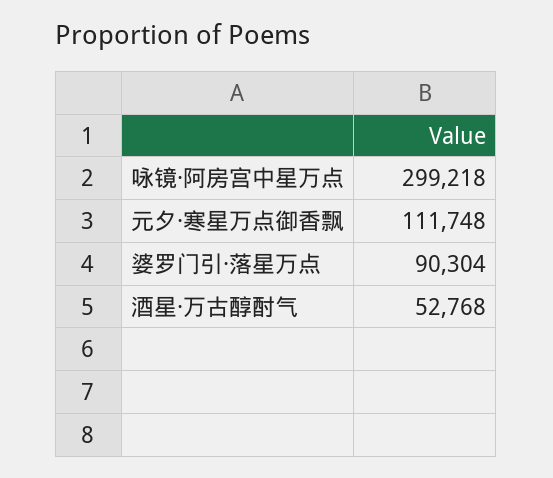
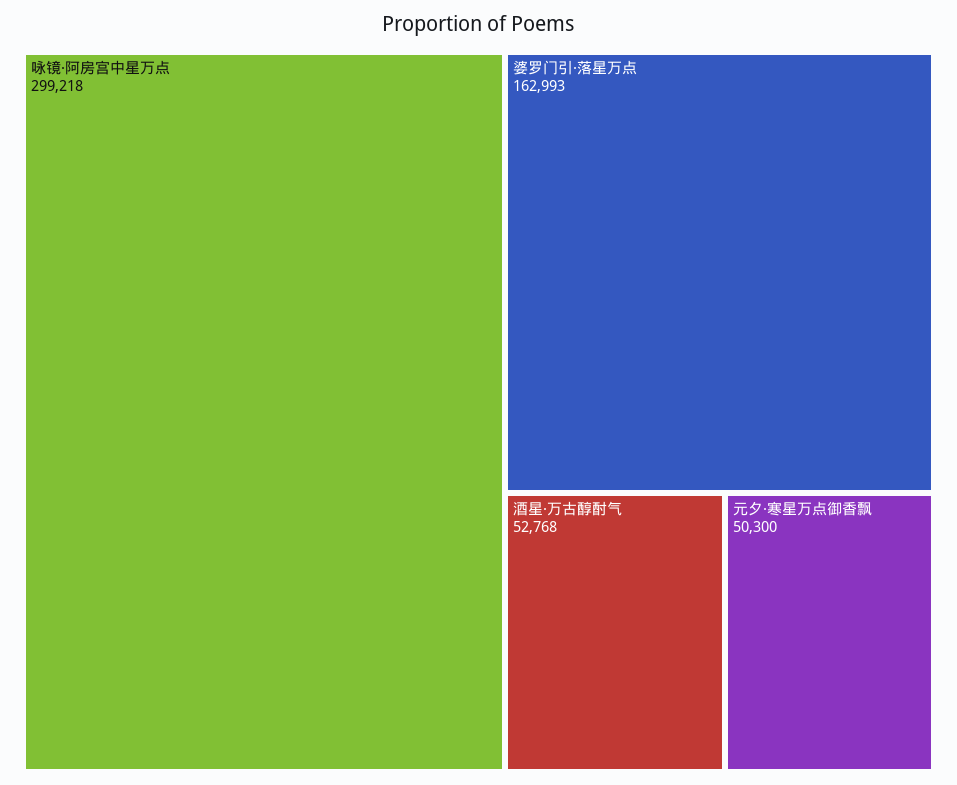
元夕·寒星万点御香飘: 111748 -> 50300
婆罗门引·落星万点: 90304 -> 162993

